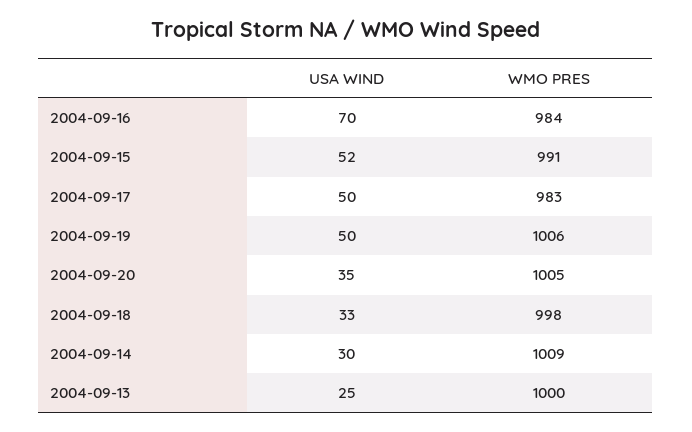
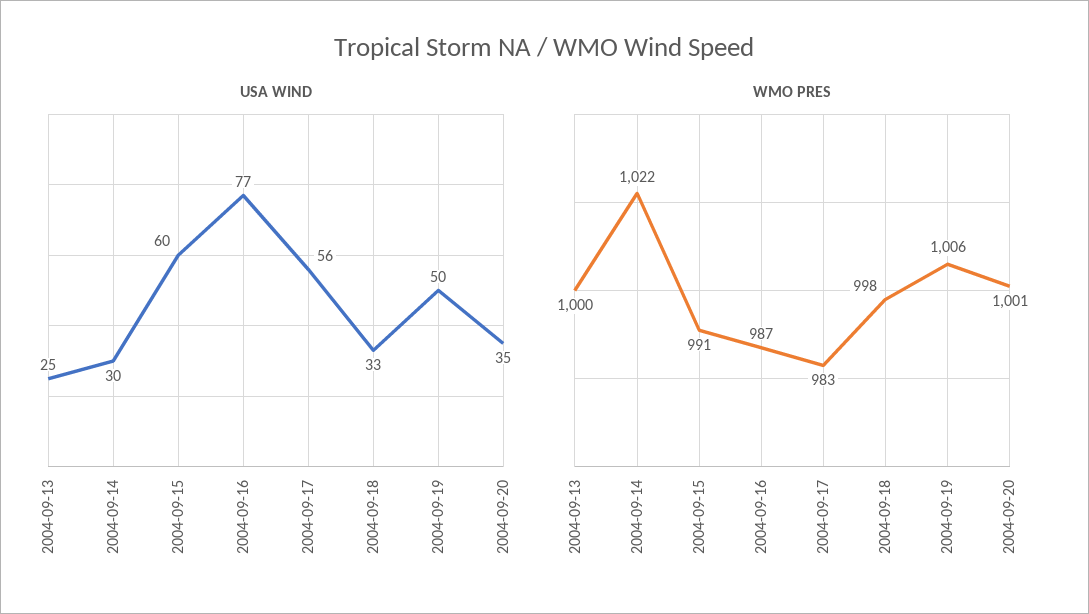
USA WIND, 2004-09-16: 70 -> 77
WMO PRES, 2004-09-16: 984 -> 987
USA WIND, 2004-09-15: 52 -> 60
USA WIND, 2004-09-17: 50 -> 56
WMO PRES, 2004-09-20: 1005 -> 1001
WMO PRES, 2004-09-14: 1009 -> 1022

